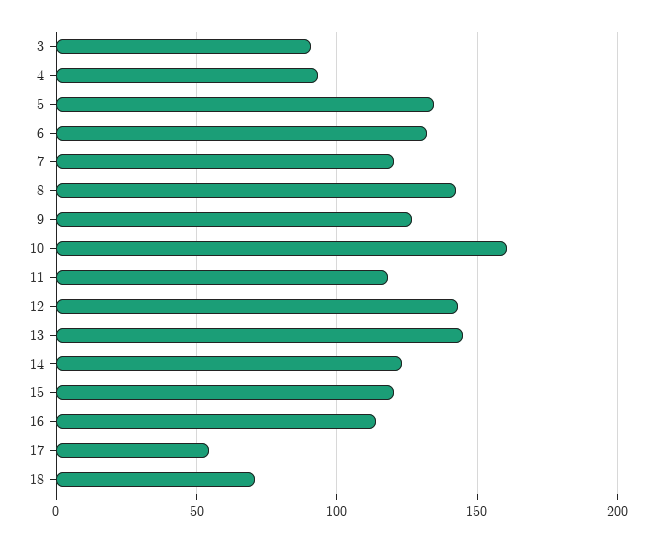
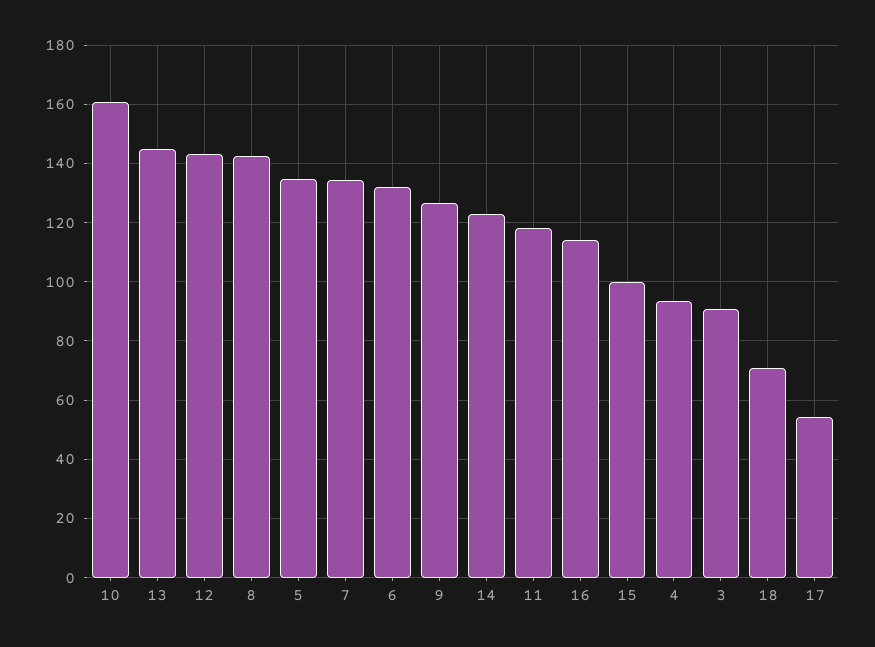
7: 120 -> 135
15: 120 -> 100

